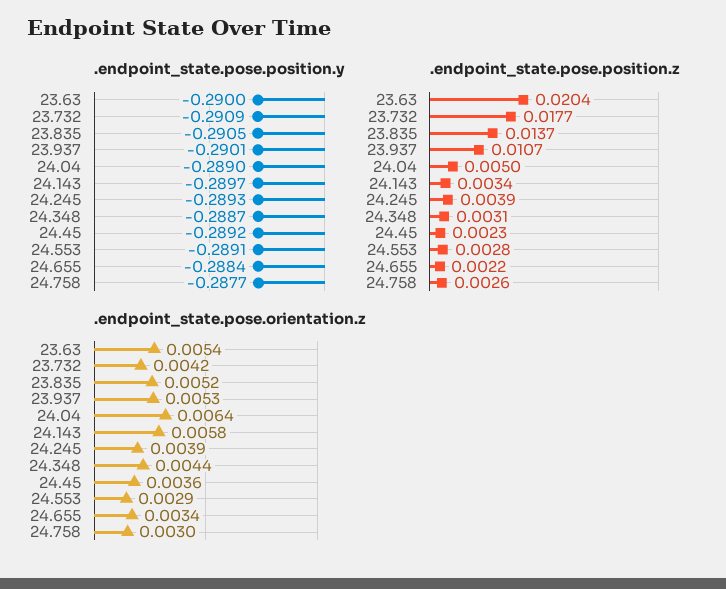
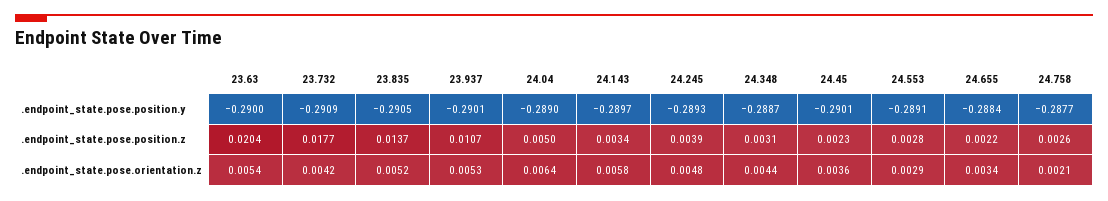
.endpoint_state.pose.position.y, 24.45: -0.2892 -> -0.2901
.endpoint_state.pose.orientation.z, 24.245: 0.0039 -> 0.0048
.endpoint_state.pose.orientation.z, 24.758: 0.003 -> 0.0021

